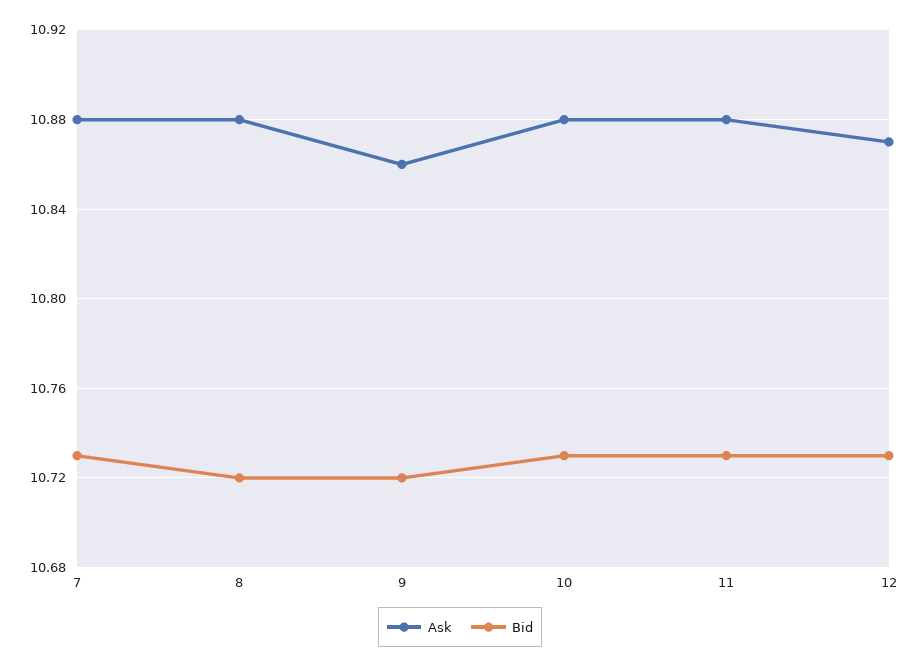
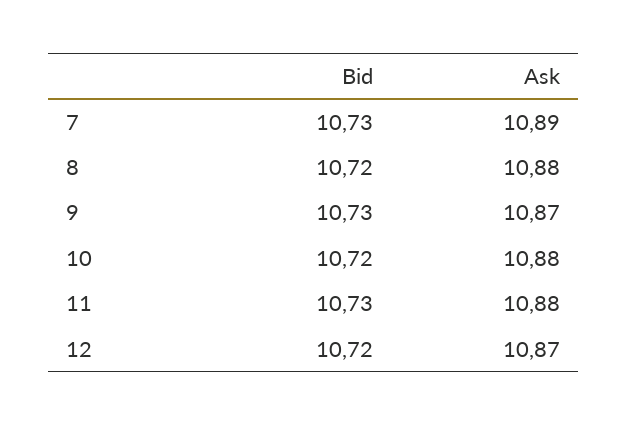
Ask, 7: 10.88 -> 10.89
Ask, 9: 10.86 -> 10.87
Bid, 9: 10.72 -> 10.73
Bid, 10: 10.73 -> 10.72
Bid, 12: 10.73 -> 10.72

